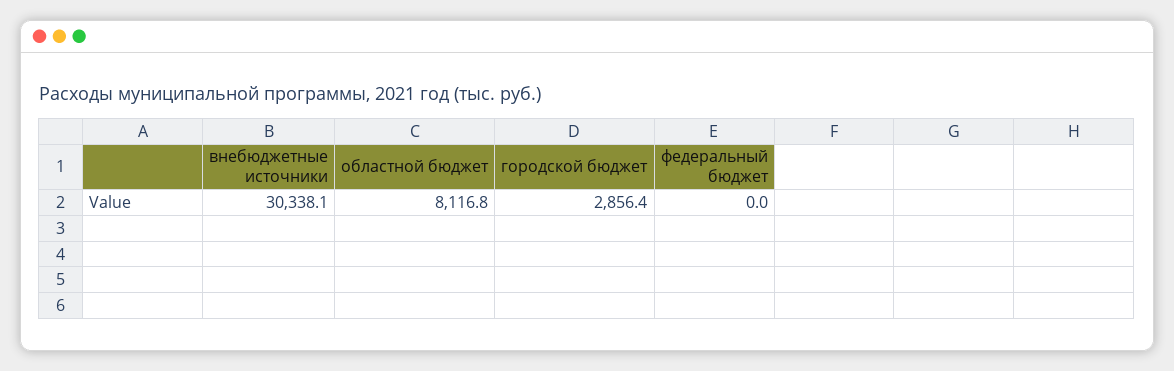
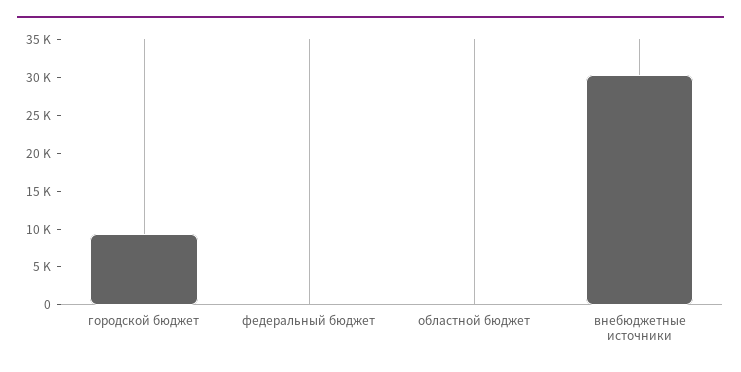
областной бюджет: 8116.8 -> 0
городской бюджет: 2856.4 -> 10000

